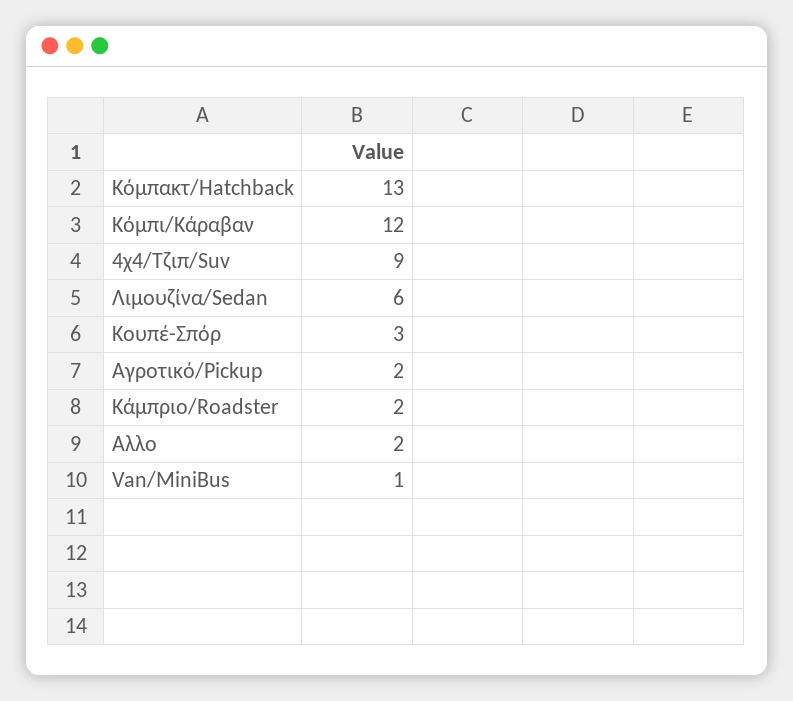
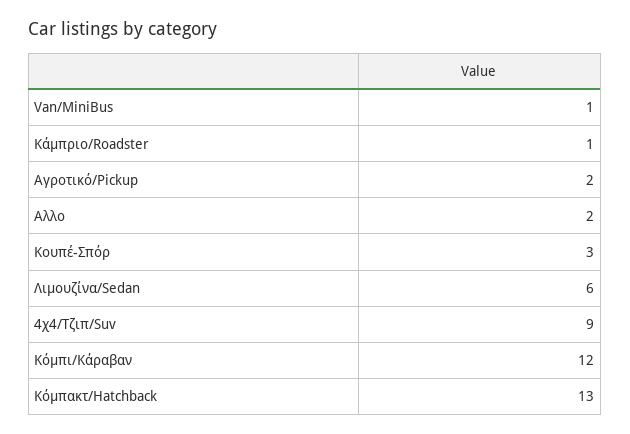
Κάμπριο/Roadster: 2 -> 1

